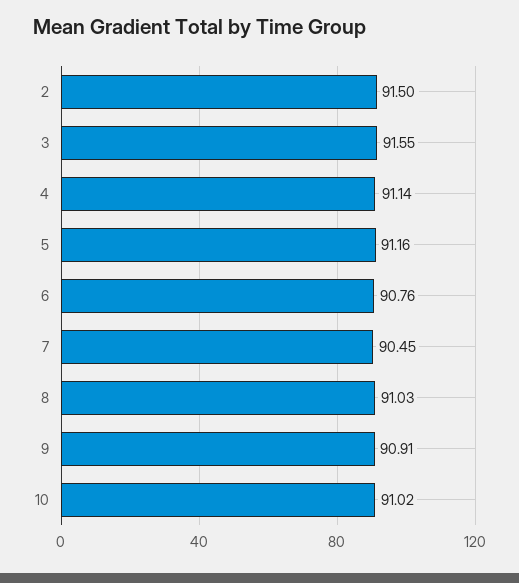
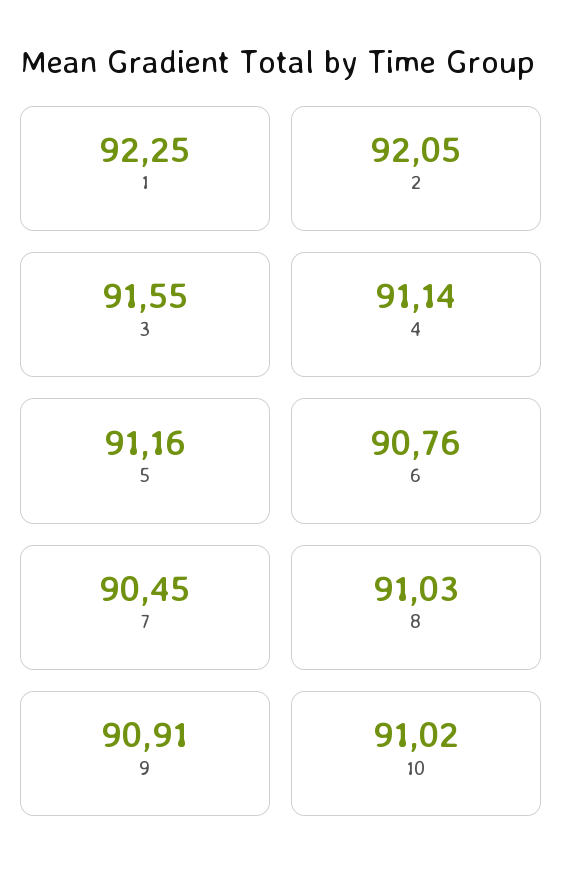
2: 91.5 -> 92.05
1: none -> 92.25

